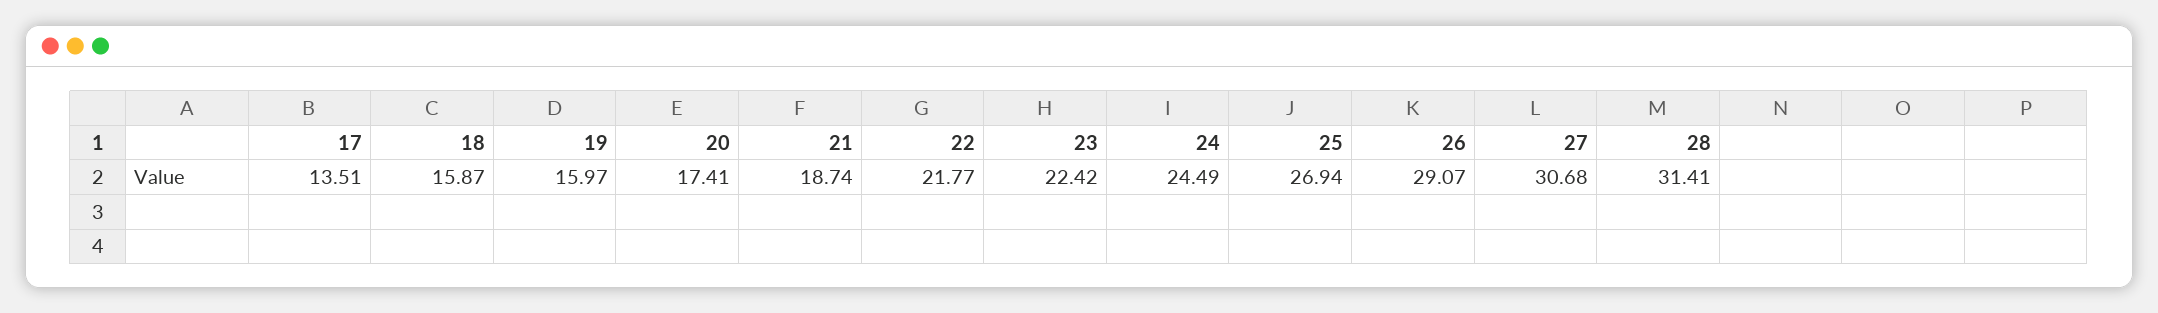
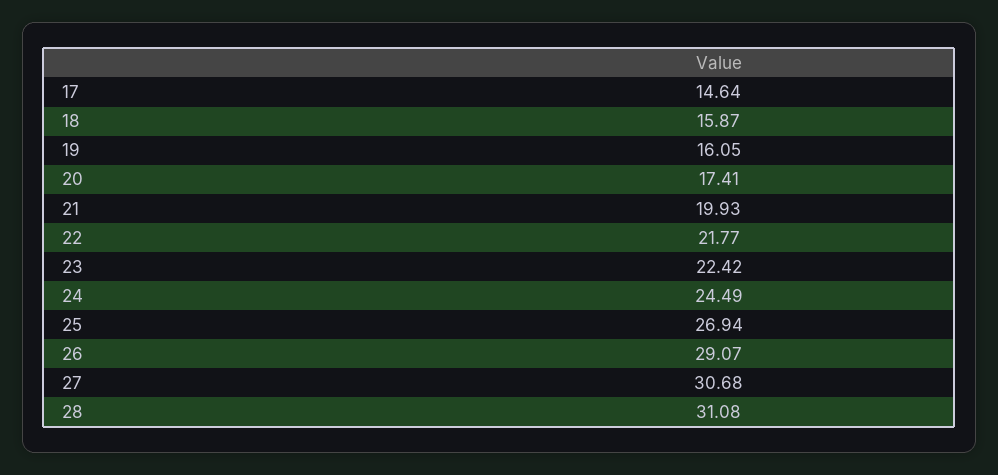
17: 13.51 -> 14.64
19: 15.97 -> 16.05
21: 18.74 -> 19.93
28: 31.41 -> 31.08

